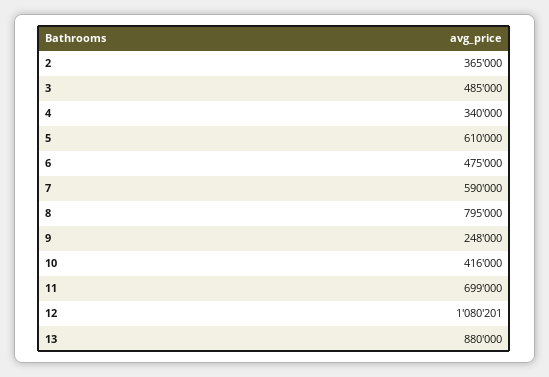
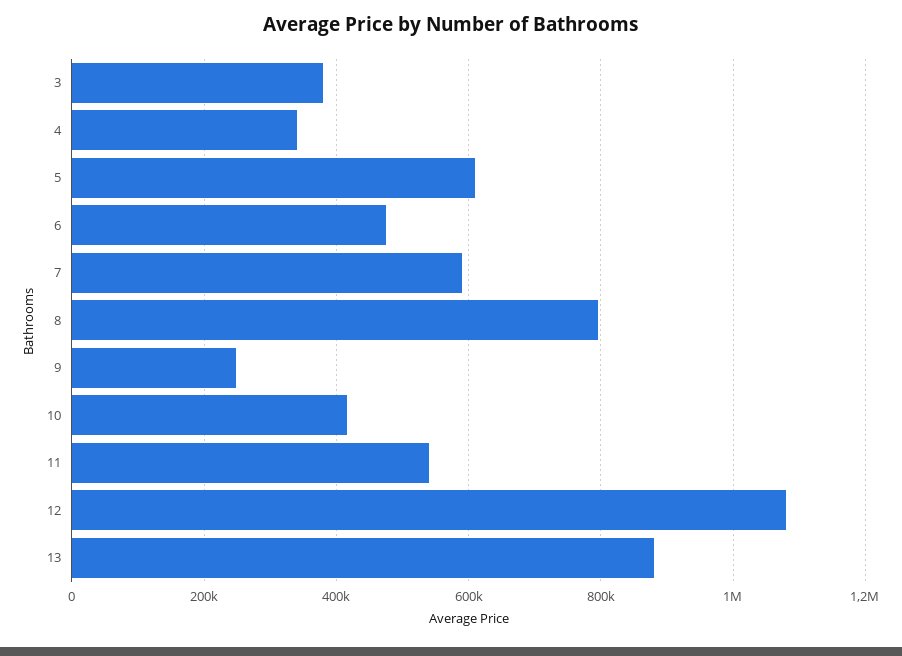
2: 365000 -> none
3: 485000 -> 380000
11: 699000 -> 540000

